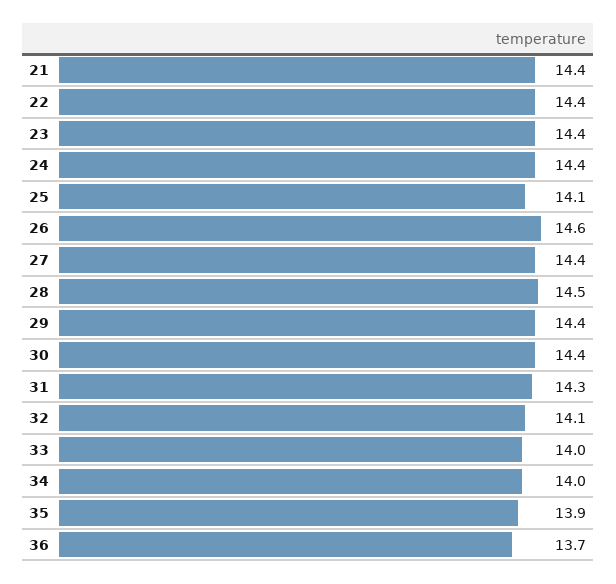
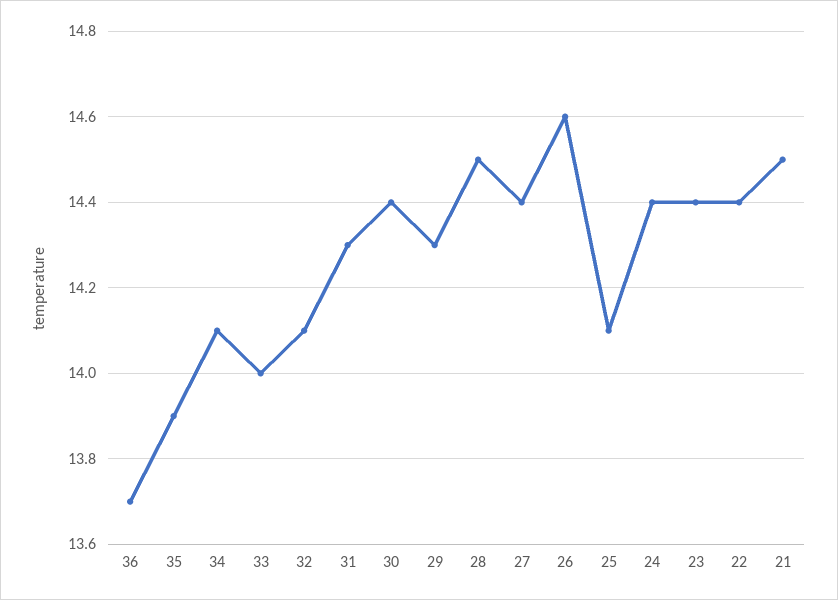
21: 14.4 -> 14.5
29: 14.4 -> 14.3
34: 14 -> 14.1

